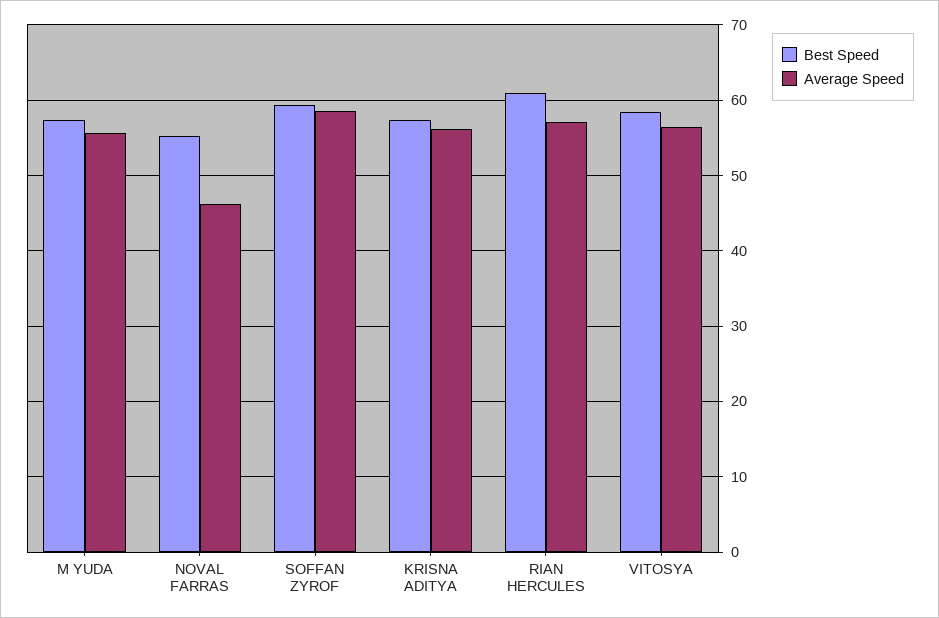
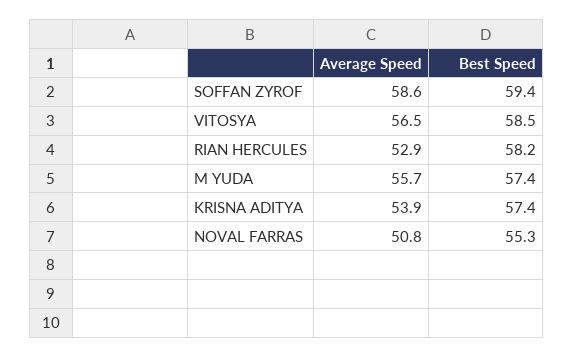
Average Speed, NOVAL FARRAS: 46 -> 50.8
Average Speed, KRISNA ADITYA: 56 -> 53.9
Best Speed, RIAN HERCULES: 61 -> 58.2
Average Speed, RIAN HERCULES: 57 -> 52.9

